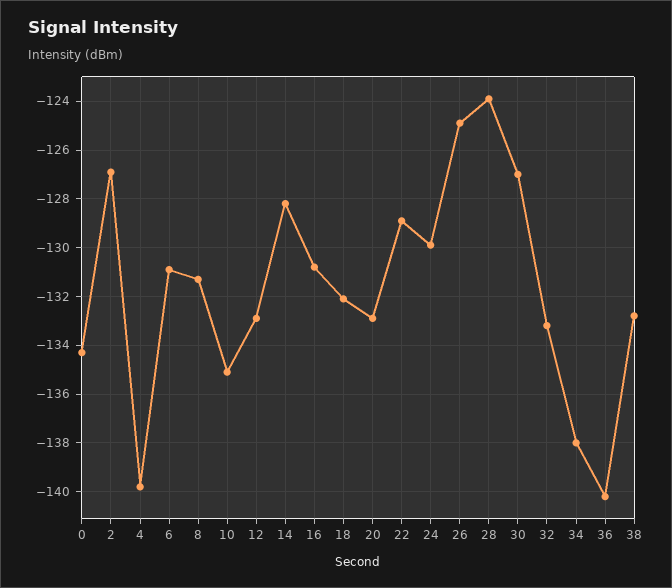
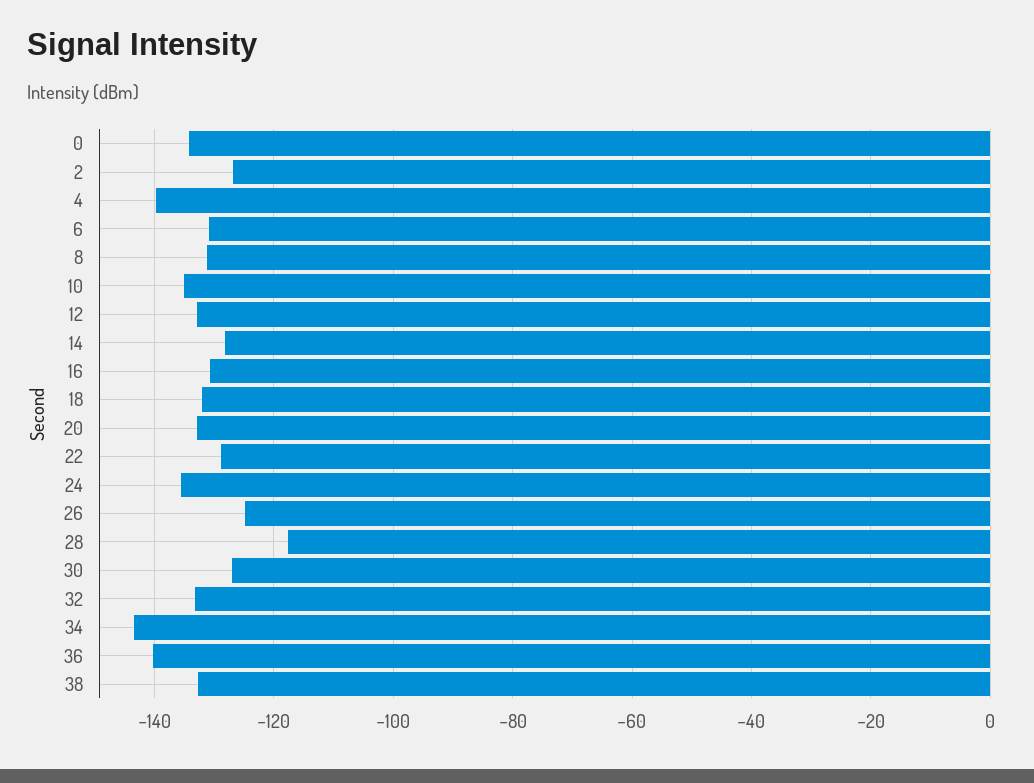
24: -130 -> -136
28: -124 -> -118
34: -138 -> -144

